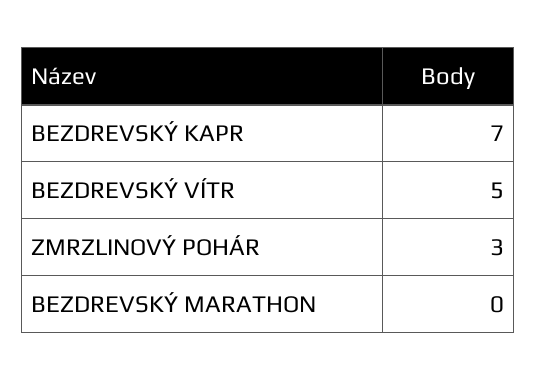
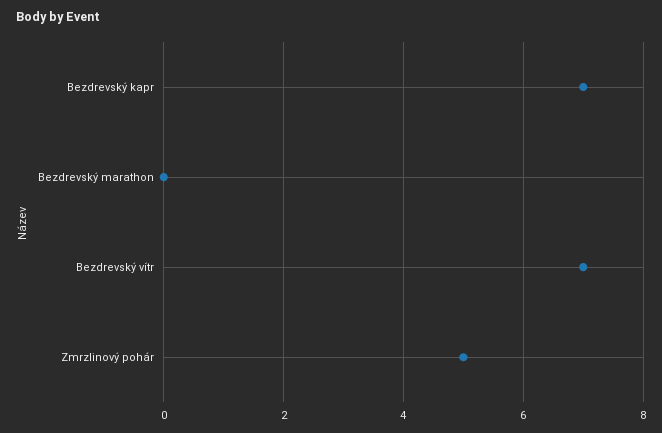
BEZDREVSKÝ VÍTR: 5 -> 7
ZMRZLINOVÝ POHÁR: 3 -> 5

